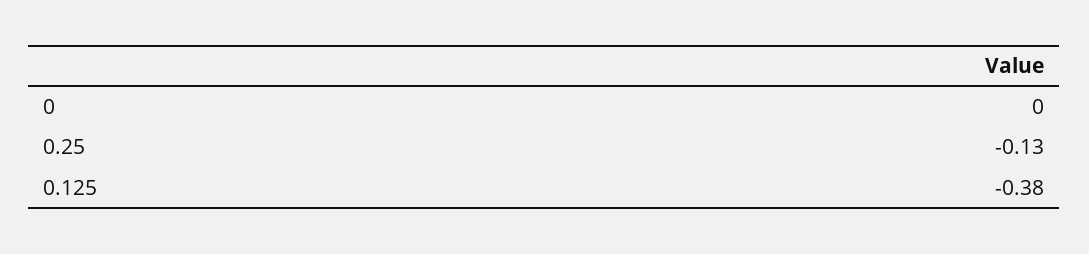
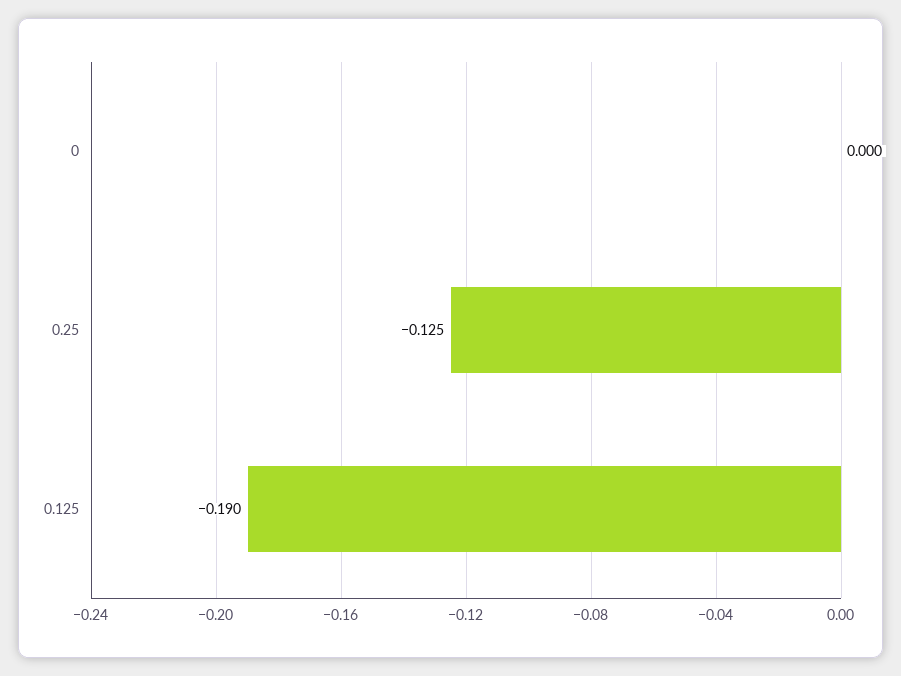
0.125: -0.38 -> -0.19

